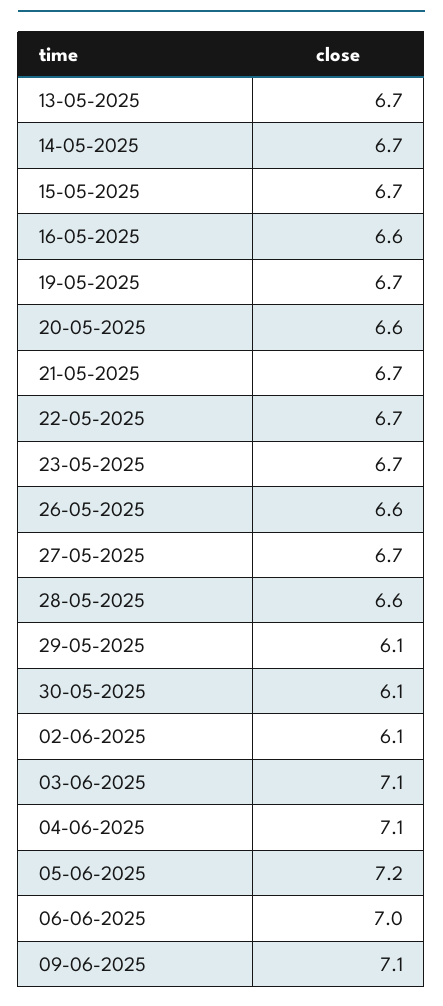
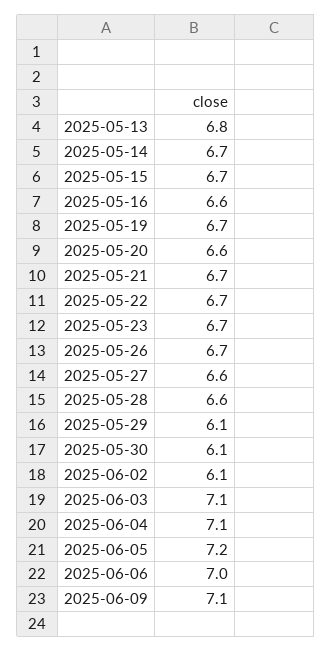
13-05-2025: 6.7 -> 6.8
26-05-2025: 6.6 -> 6.7
27-05-2025: 6.7 -> 6.6

